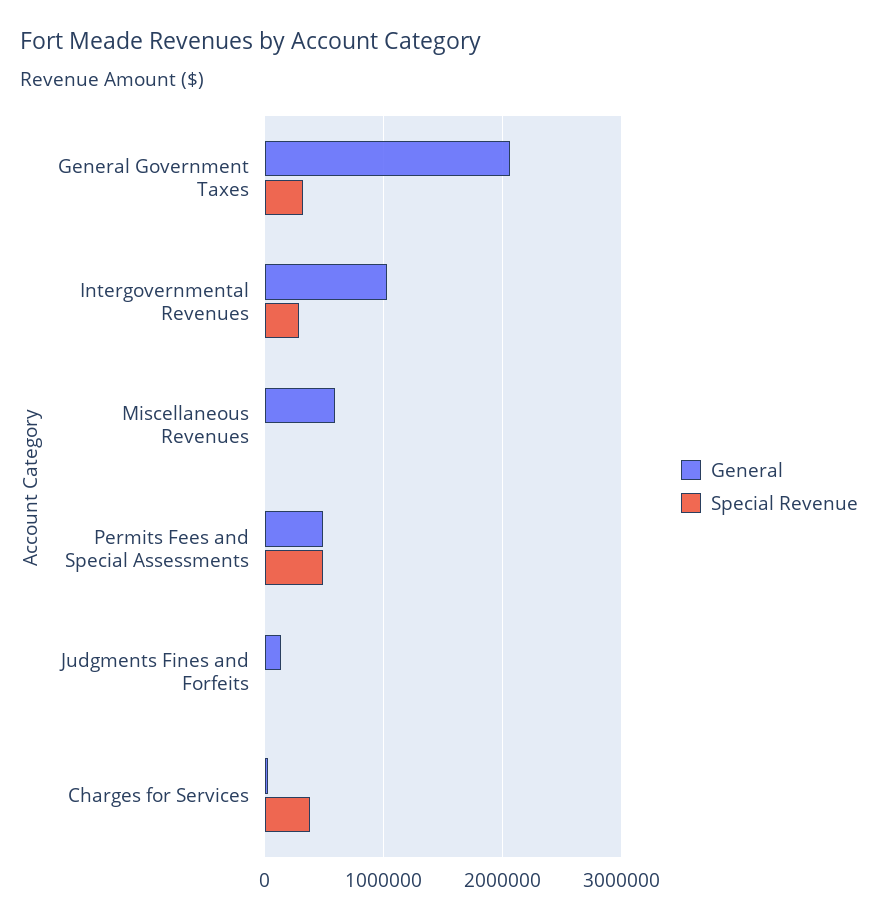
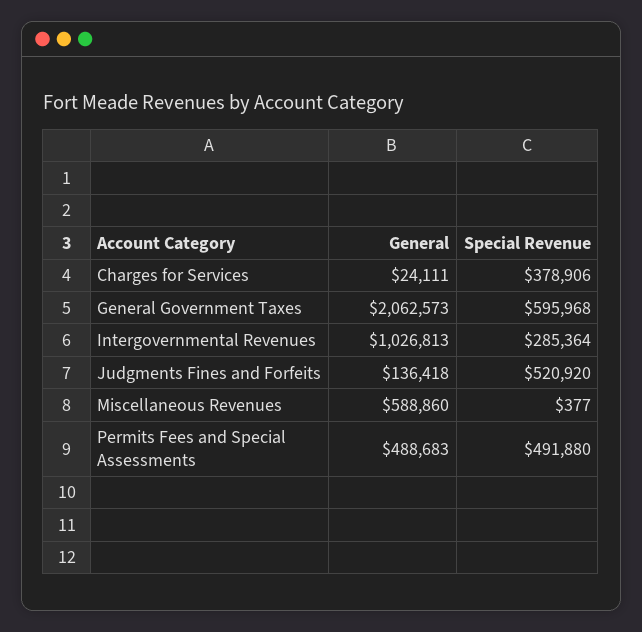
Special Revenue, General Government Taxes: 300000 -> 595968
Special Revenue, Judgments Fines and Forfeits: 0 -> 520920

